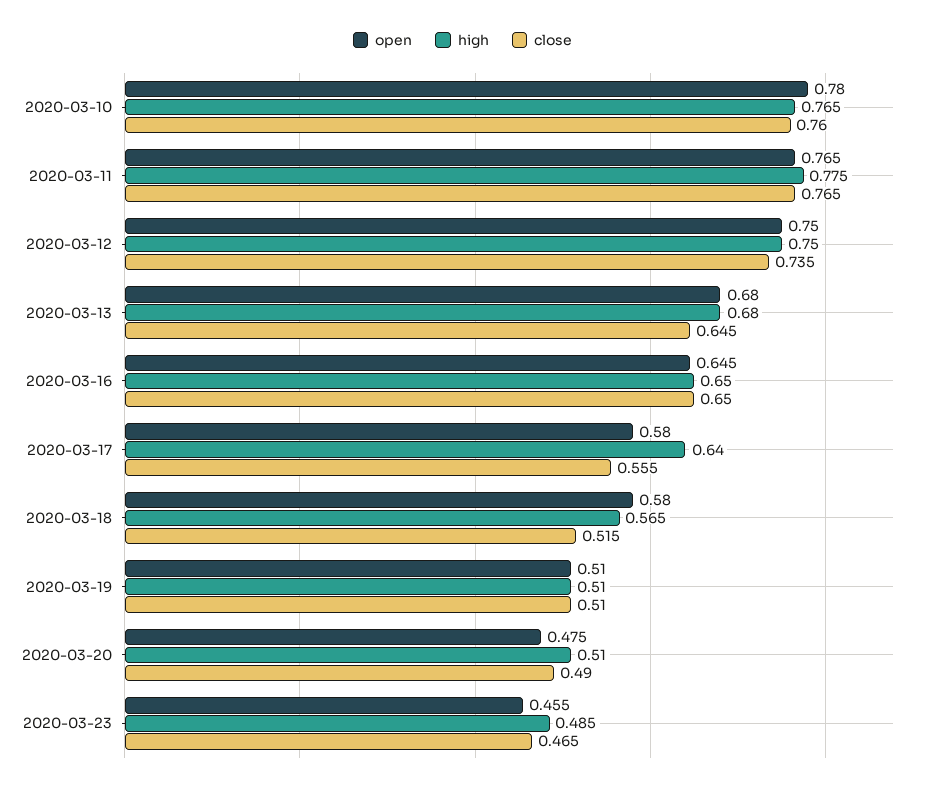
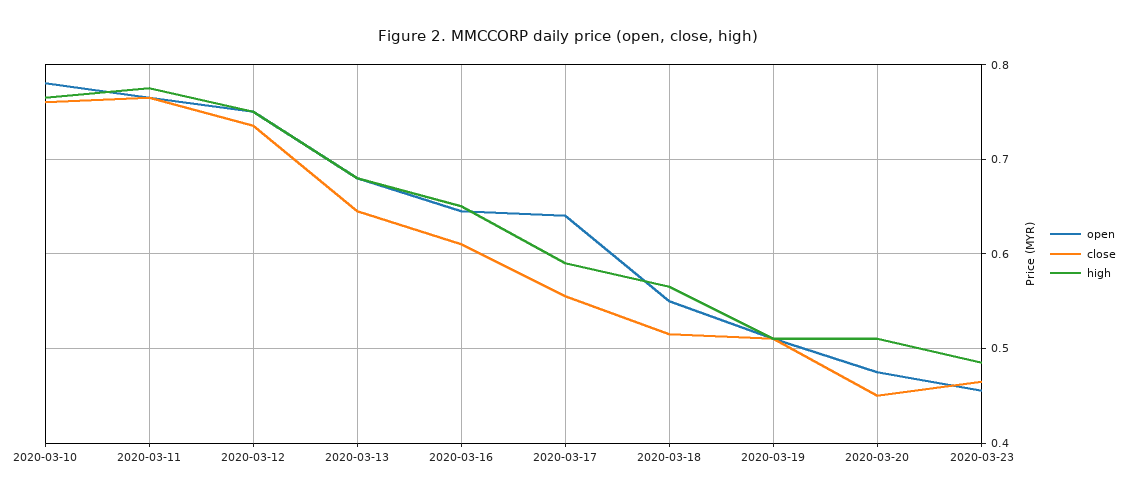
close, 2020-03-16: 0.65 -> 0.61
open, 2020-03-17: 0.58 -> 0.64
high, 2020-03-17: 0.64 -> 0.59
open, 2020-03-18: 0.58 -> 0.55
close, 2020-03-20: 0.49 -> 0.45

